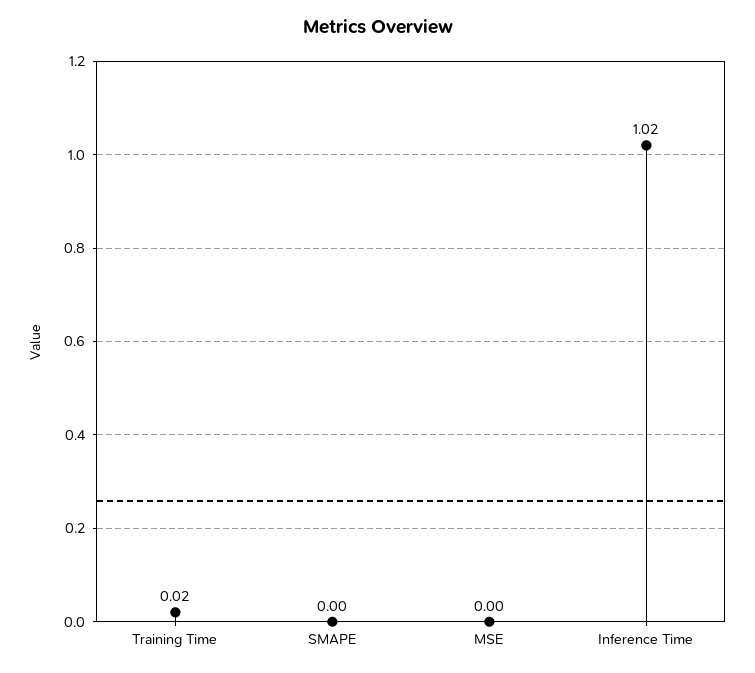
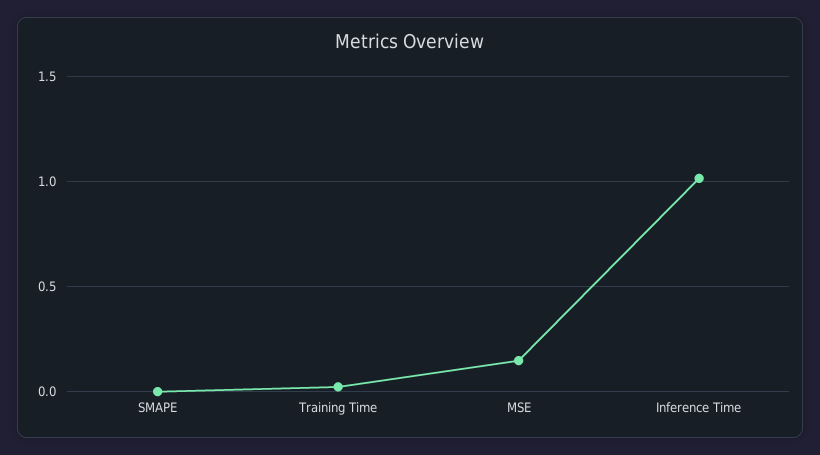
MSE: 0 -> 0.15

